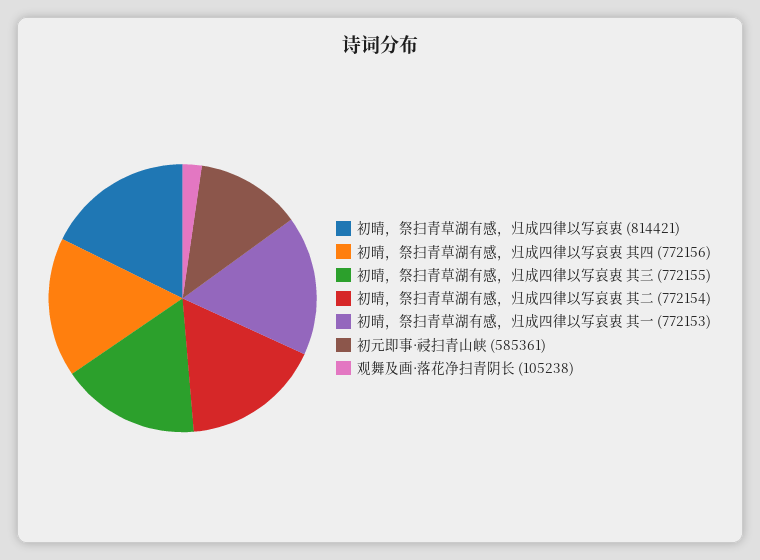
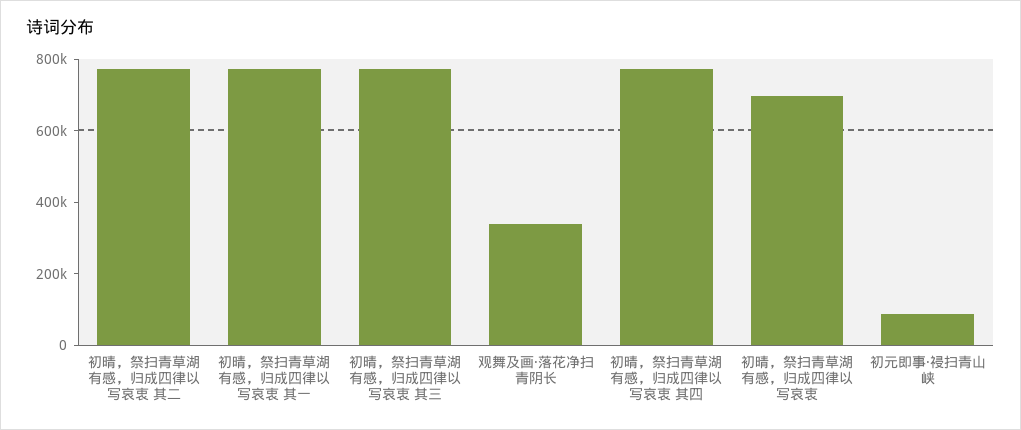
初晴，祭扫青草湖有感，归成四律以写哀衷: 814421 -> 700000
初元即事·祲扫青山峡: 585361 -> 100000
观舞及画·落花净扫青阴长: 105238 -> 350000

